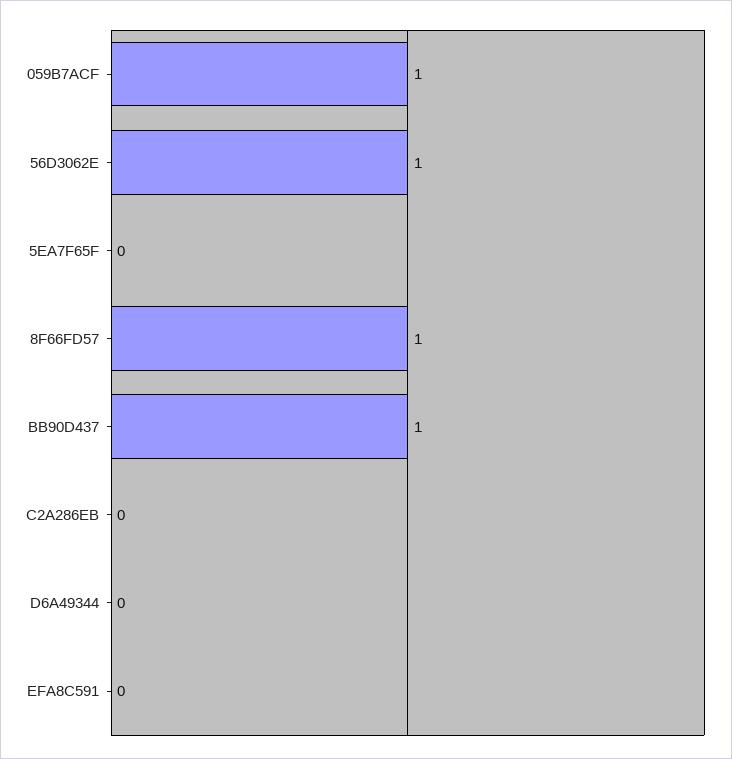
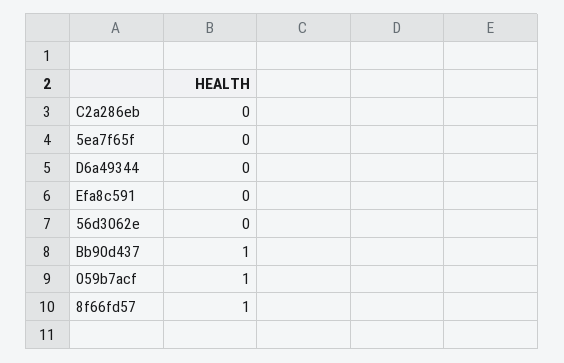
56D3062E: 1 -> 0

